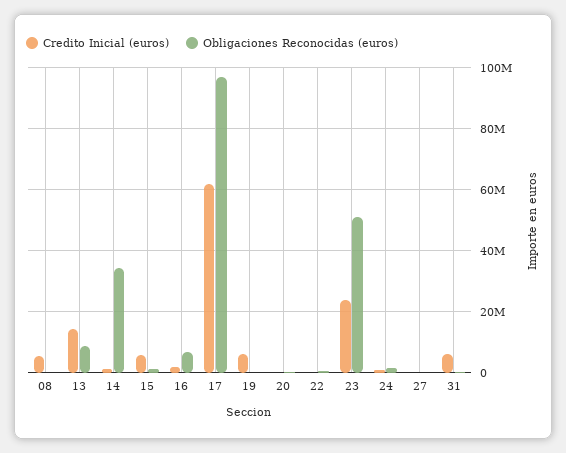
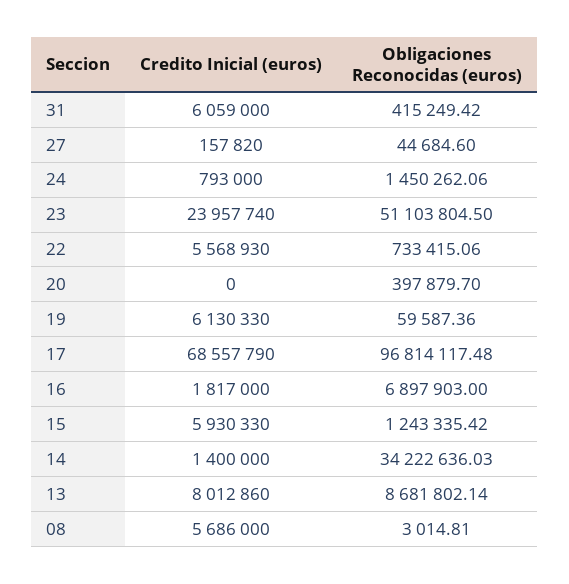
Credito Inicial (euros), 13: 14000000 -> 8012860
Credito Inicial (euros), 17: 62000000 -> 68557790
Credito Inicial (euros), 22: 0 -> 5568930

